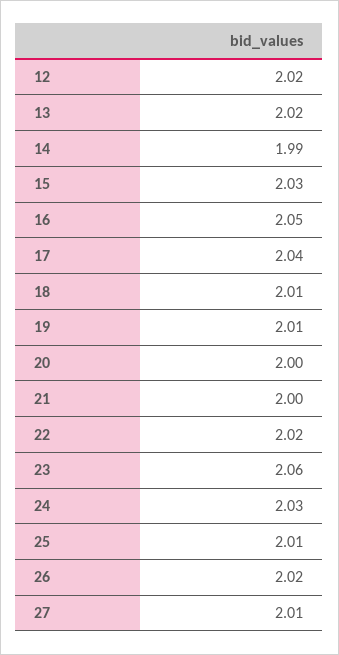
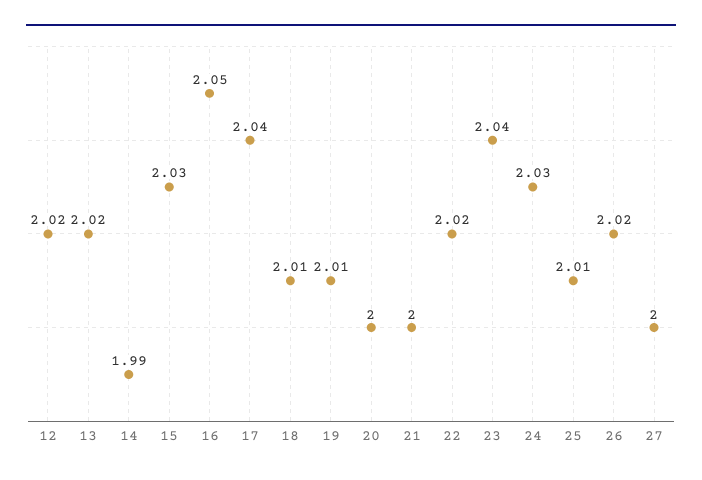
23: 2.06 -> 2.04
27: 2.01 -> 2

